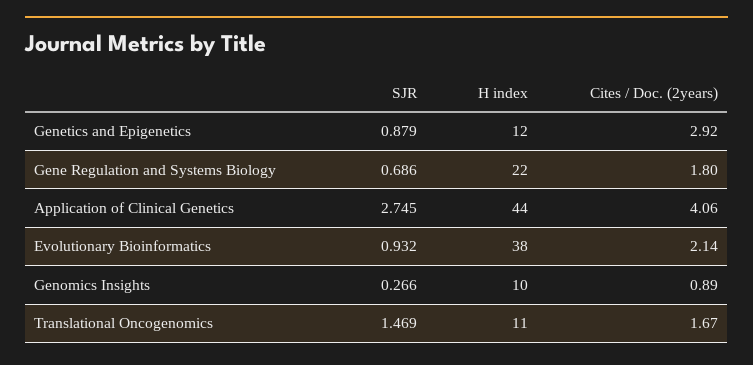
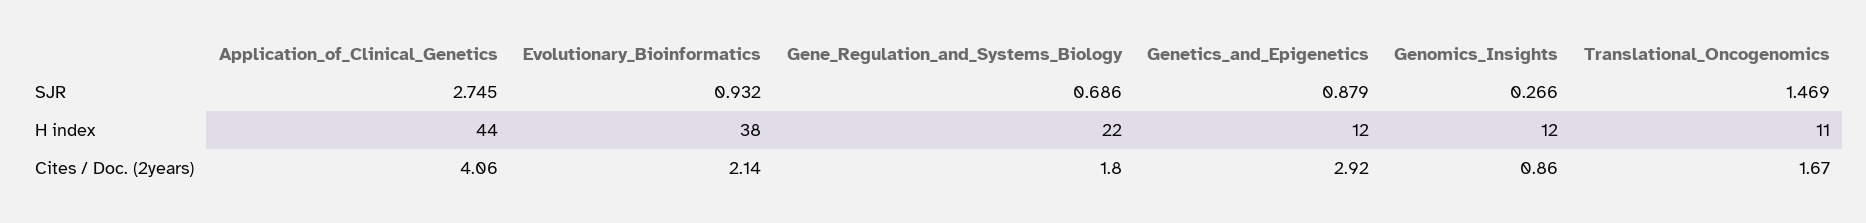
H index, Genomics Insights: 10 -> 12
Cites / Doc. (2years), Genomics Insights: 0.89 -> 0.86

